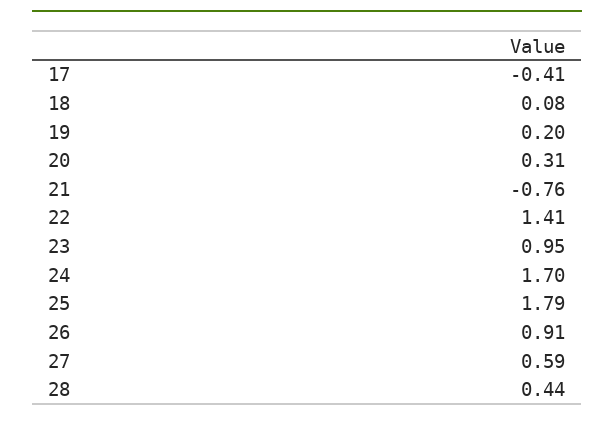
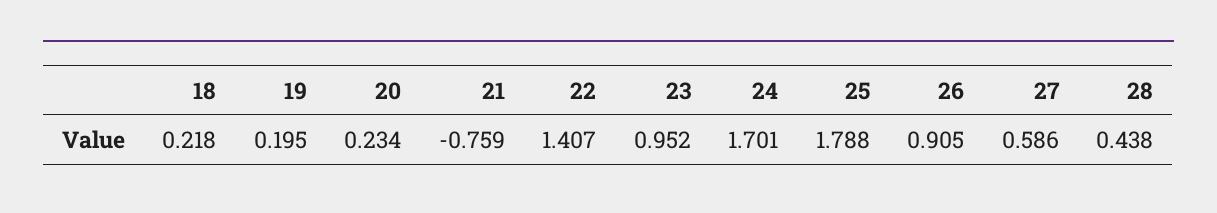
17: -0.41 -> none
18: 0.08 -> 0.218
20: 0.31 -> 0.234

